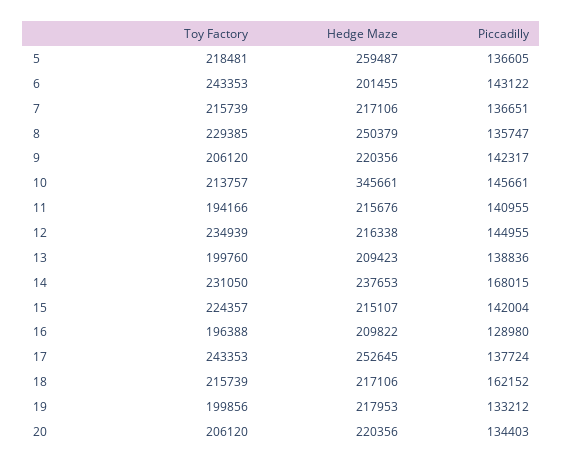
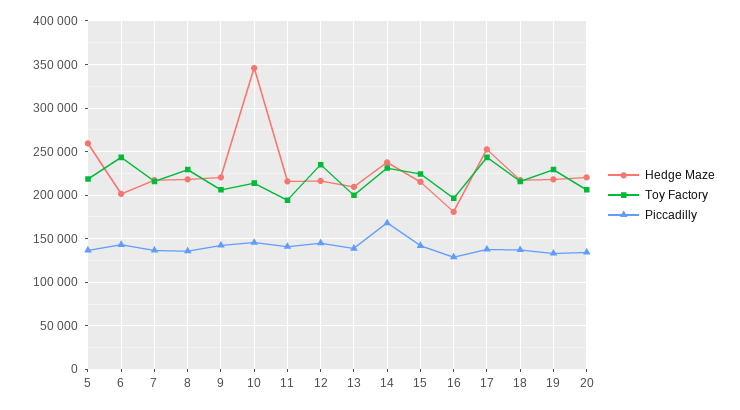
Hedge Maze, 8: 250379 -> 220000
Hedge Maze, 16: 209822 -> 180000
Piccadilly, 18: 162152 -> 140000
Toy Factory, 19: 199856 -> 230000

